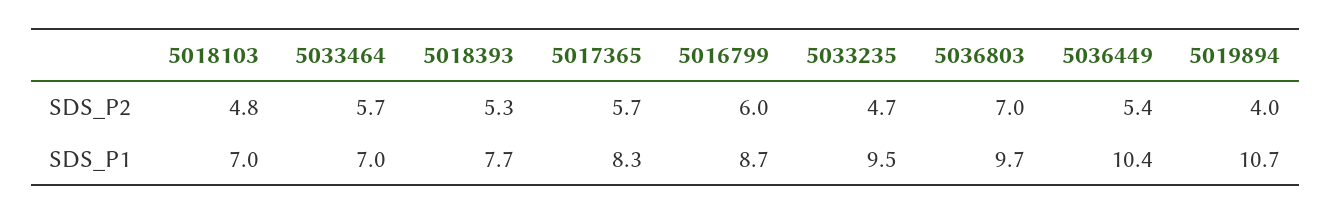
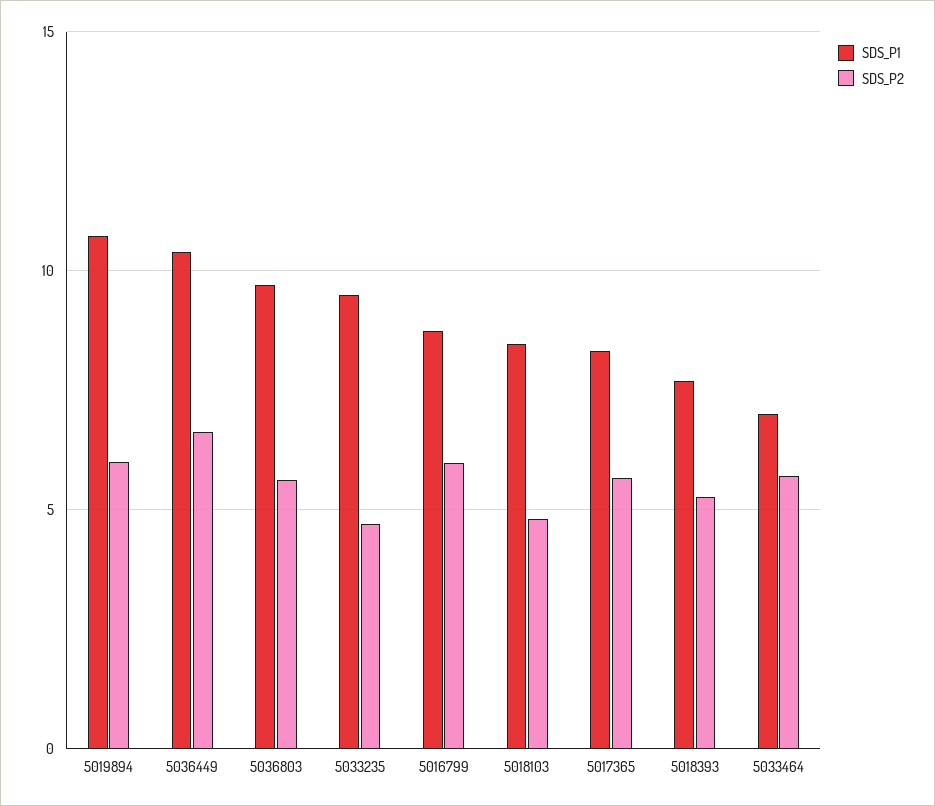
SDS_P2, 5036803: 7 -> 5.5
SDS_P2, 5036449: 5.4 -> 6.5
SDS_P2, 5019894: 4 -> 6
SDS_P1, 5018103: 7 -> 8.5

